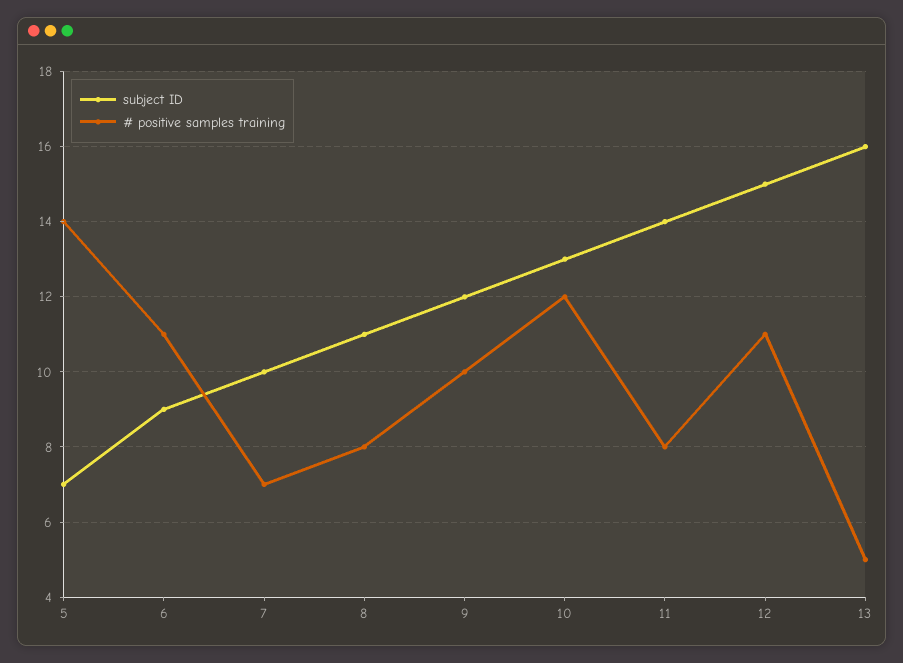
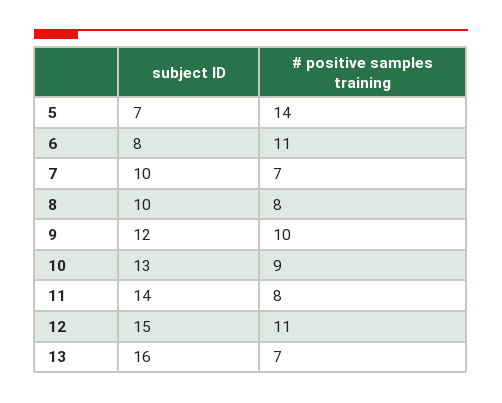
subject ID, 6: 9 -> 8
subject ID, 8: 11 -> 10
# positive samples training, 10: 12 -> 9
# positive samples training, 13: 5 -> 7

